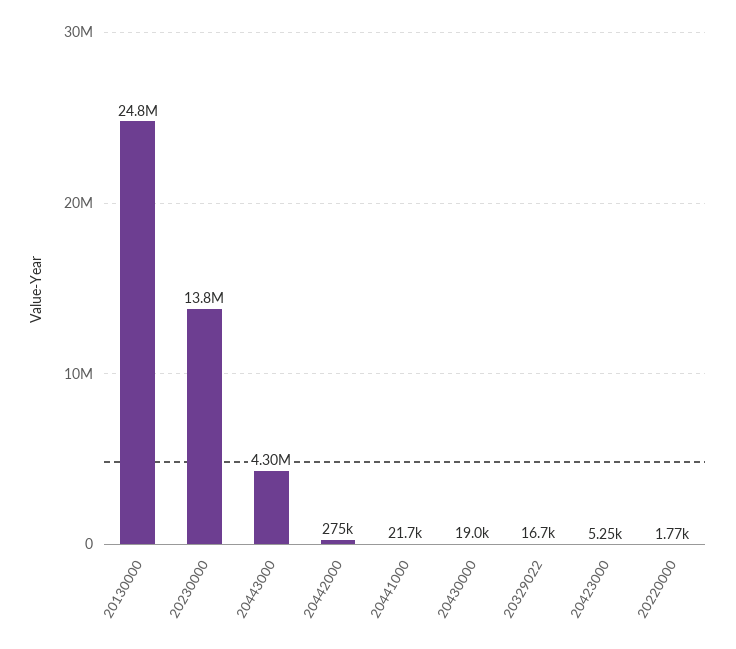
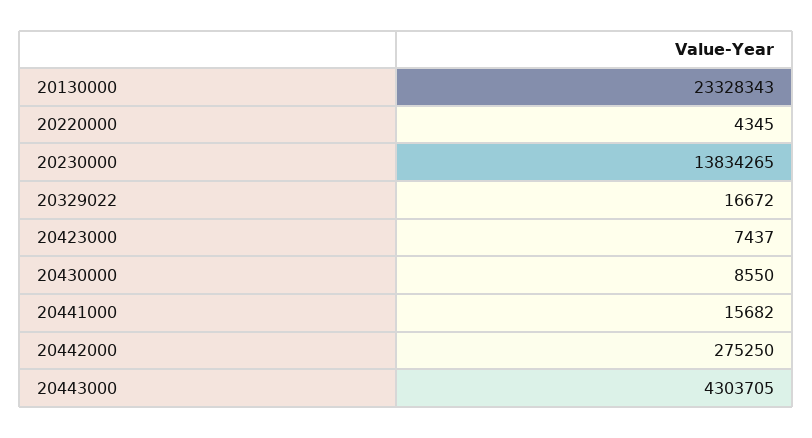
20130000: 24800000 -> 23328343
20441000: 21700 -> 15682
20430000: 19000 -> 8550
20423000: 5250 -> 7437
20220000: 1770 -> 4345

